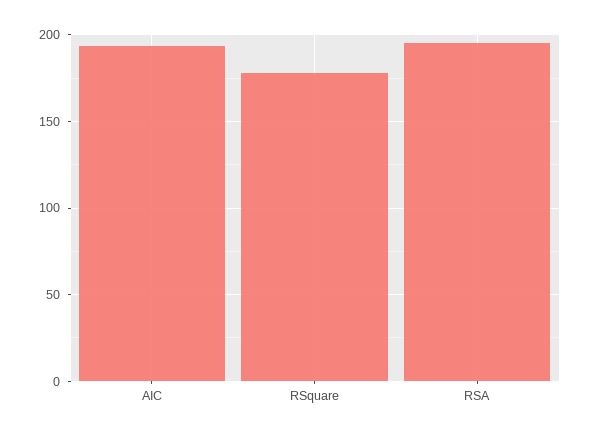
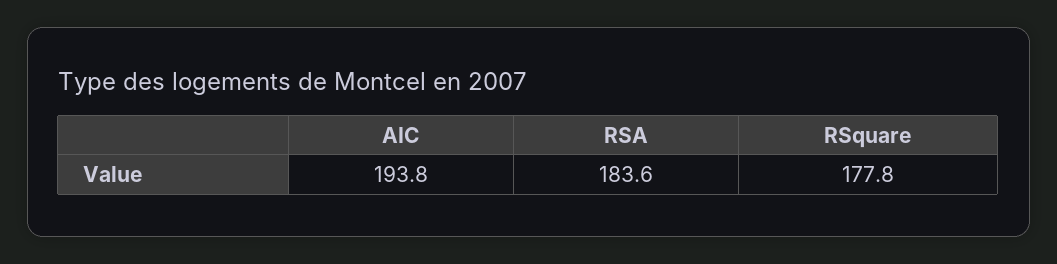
RSA: 195 -> 183.6

